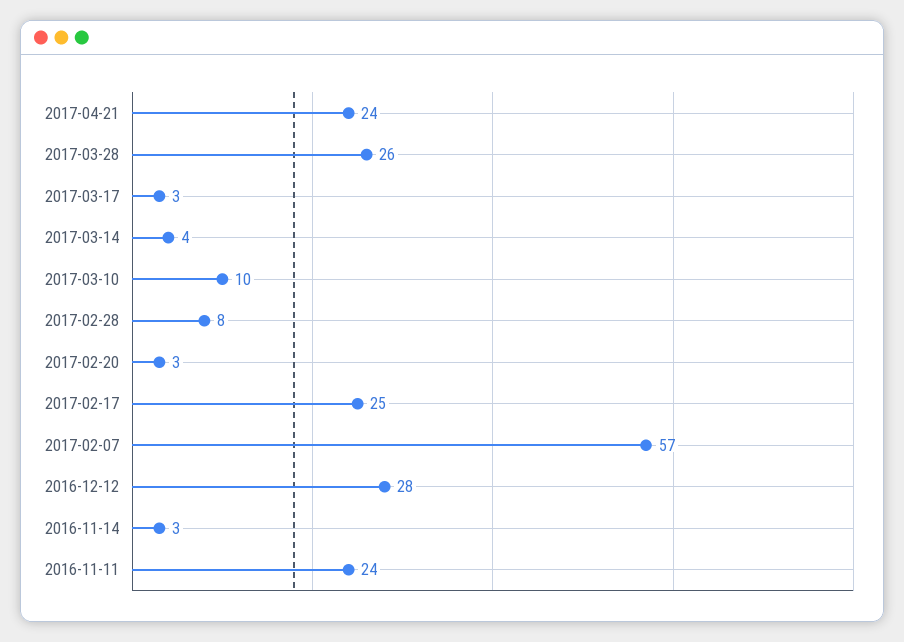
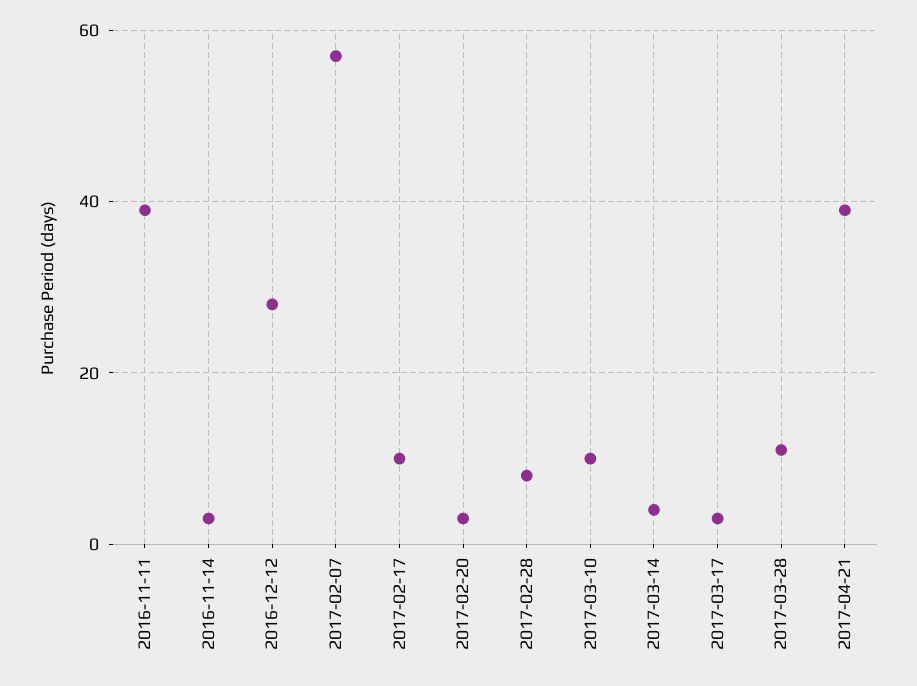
2017-04-21: 24 -> 40
2017-03-28: 26 -> 10
2017-02-17: 25 -> 10
2016-11-11: 24 -> 40

